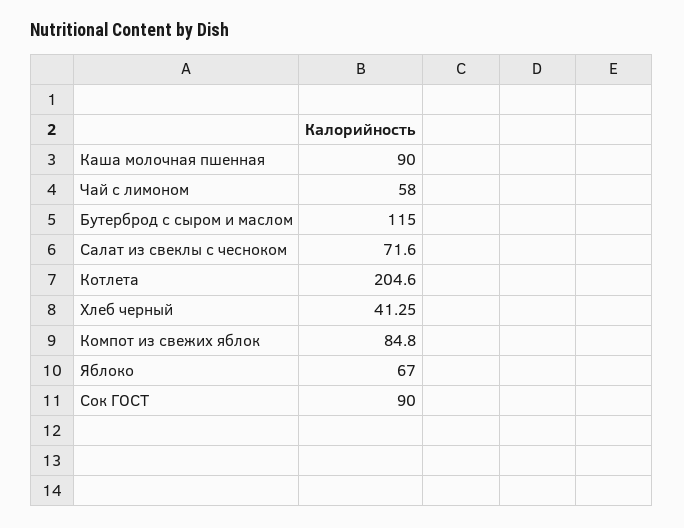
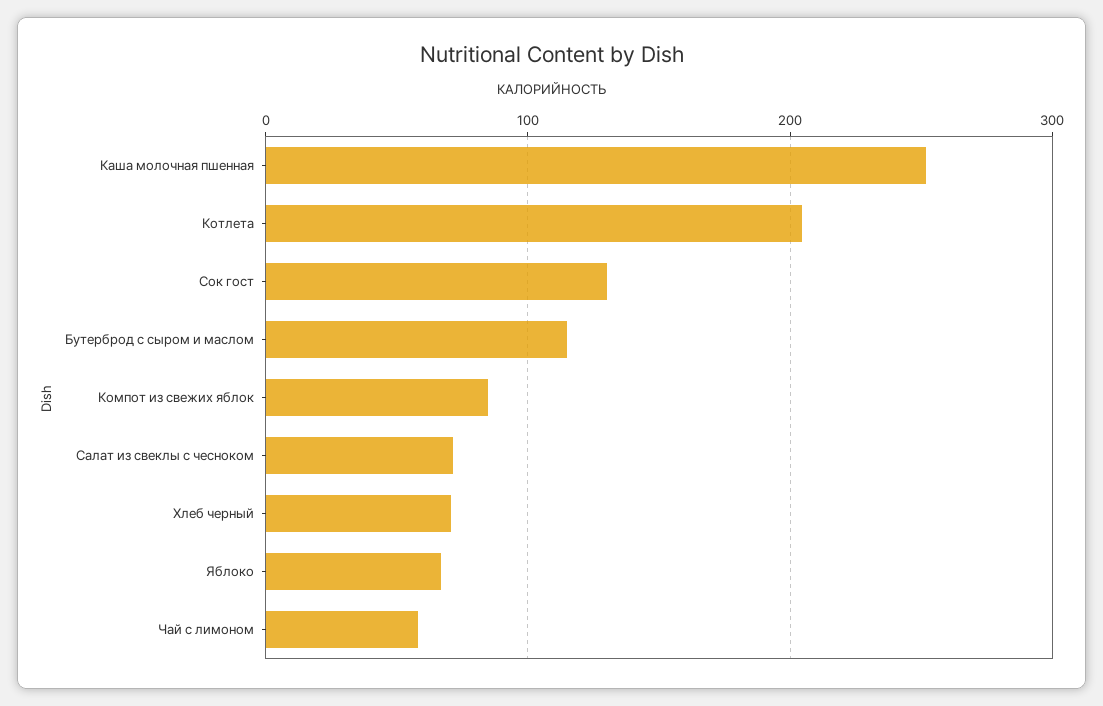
Каша молочная пшенная: 90 -> 250
Хлеб черный: 41.25 -> 70
Сок ГОСТ: 90 -> 130

